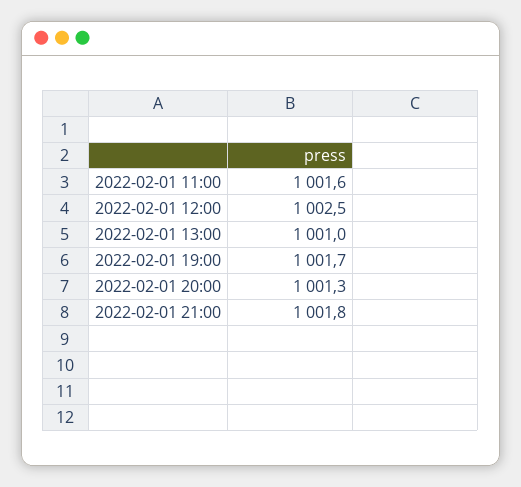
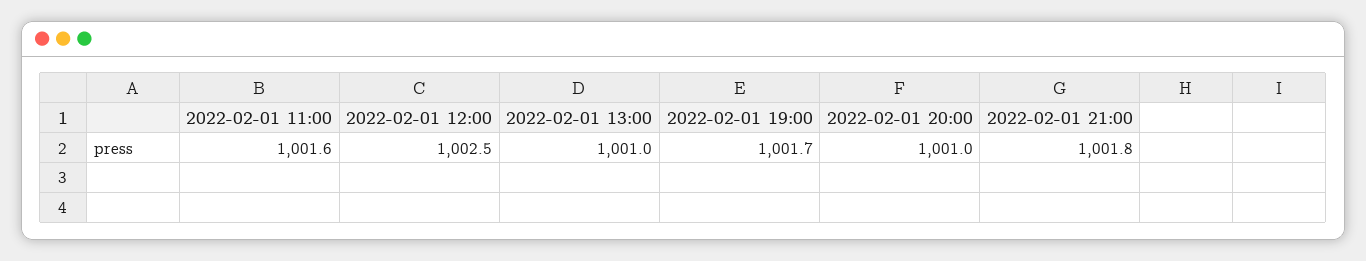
2022-02-01 20:00: 1001.3 -> 1001

